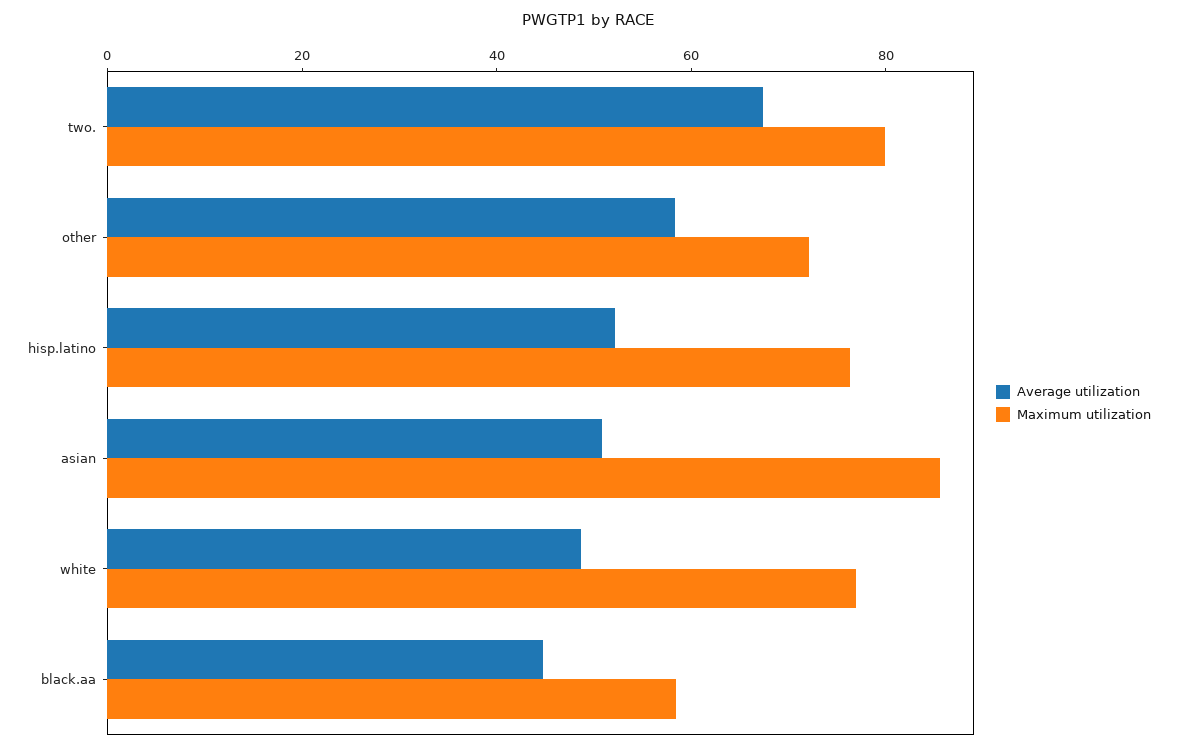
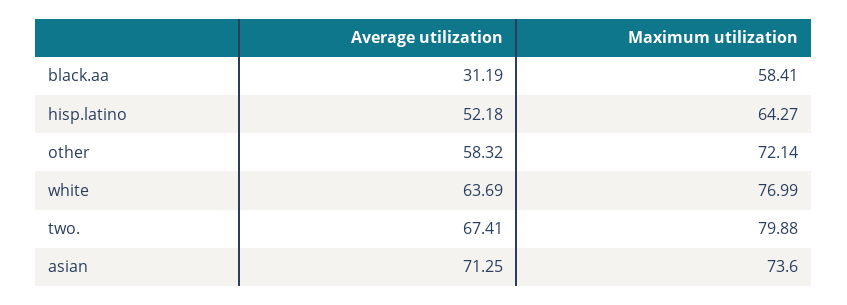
Maximum utilization, hisp.latino: 75 -> 64.27
Average utilization, asian: 50 -> 71.25
Maximum utilization, asian: 85 -> 73.6
Average utilization, white: 50 -> 63.69
Average utilization, black.aa: 45 -> 31.19

